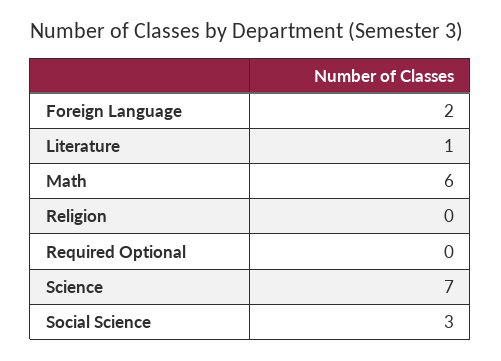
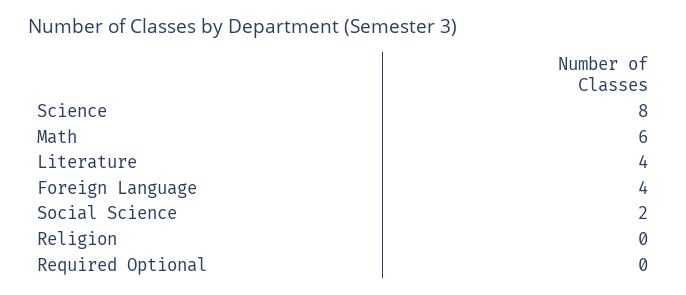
Foreign Language: 2 -> 4
Literature: 1 -> 4
Science: 7 -> 8
Social Science: 3 -> 2

